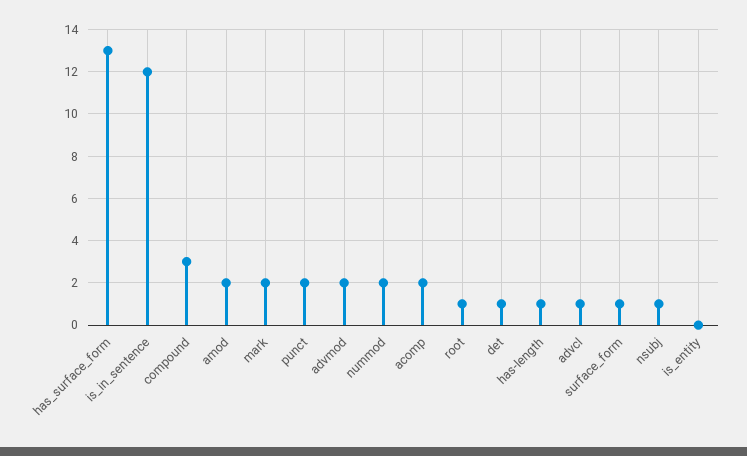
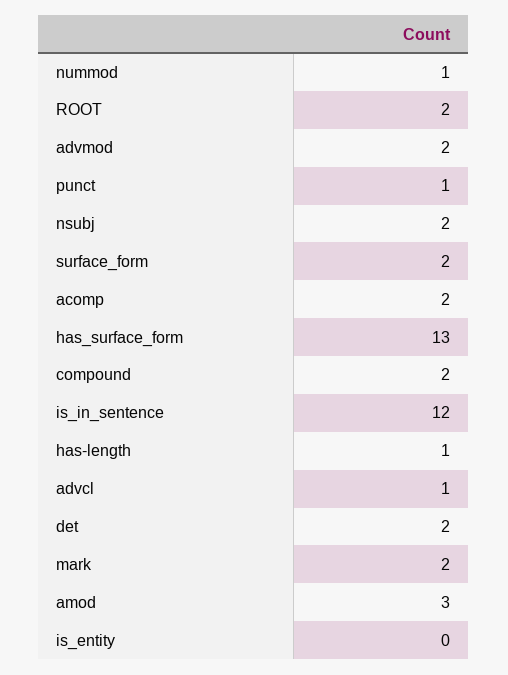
compound: 3 -> 2
amod: 2 -> 3
punct: 2 -> 1
nummod: 2 -> 1
root: 1 -> 2
det: 1 -> 2
surface_form: 1 -> 2
nsubj: 1 -> 2

